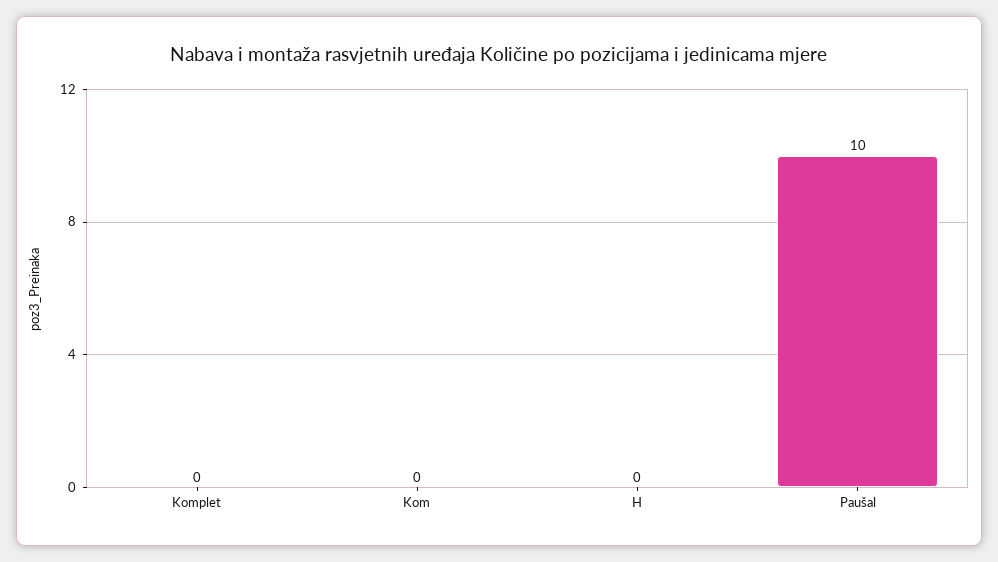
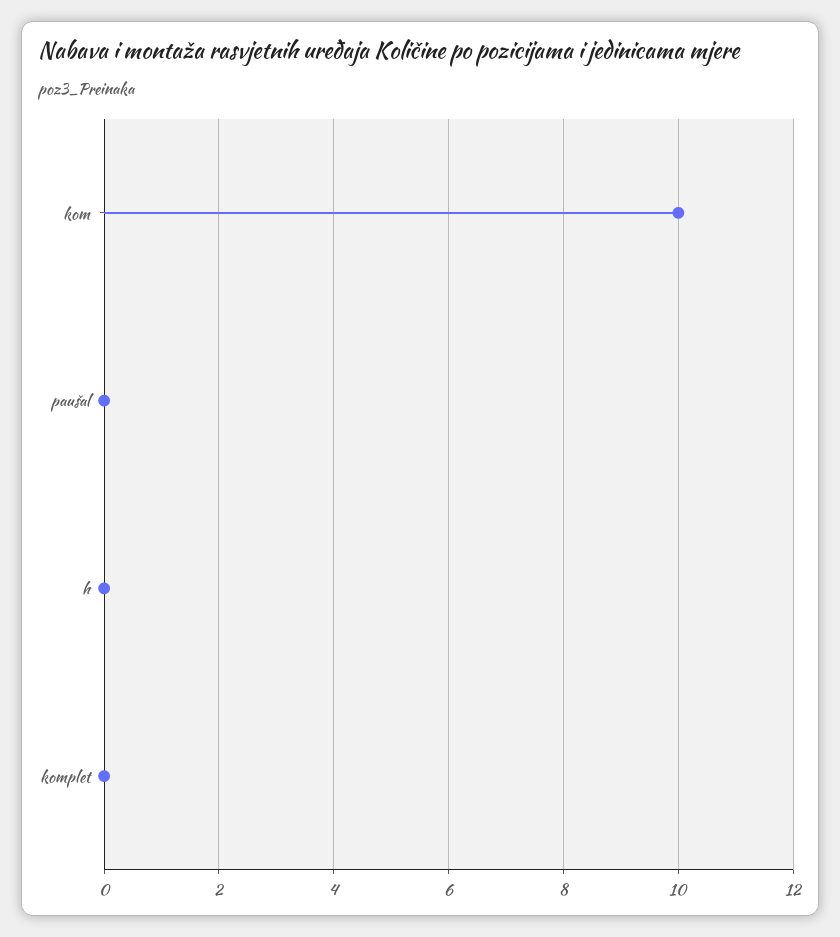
Kom: 0 -> 10
Paušal: 10 -> 0

